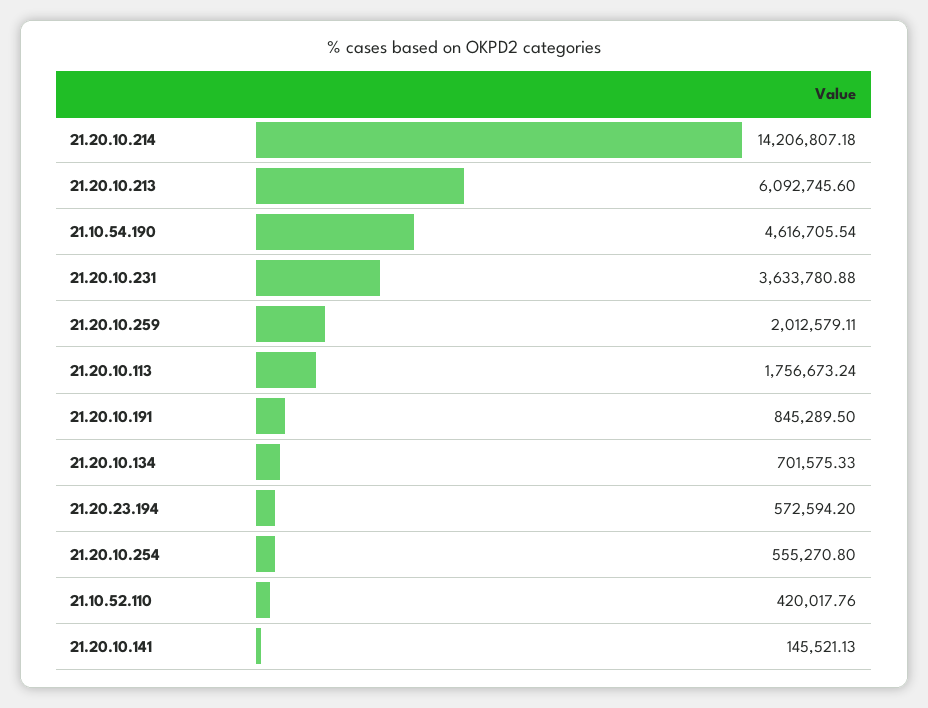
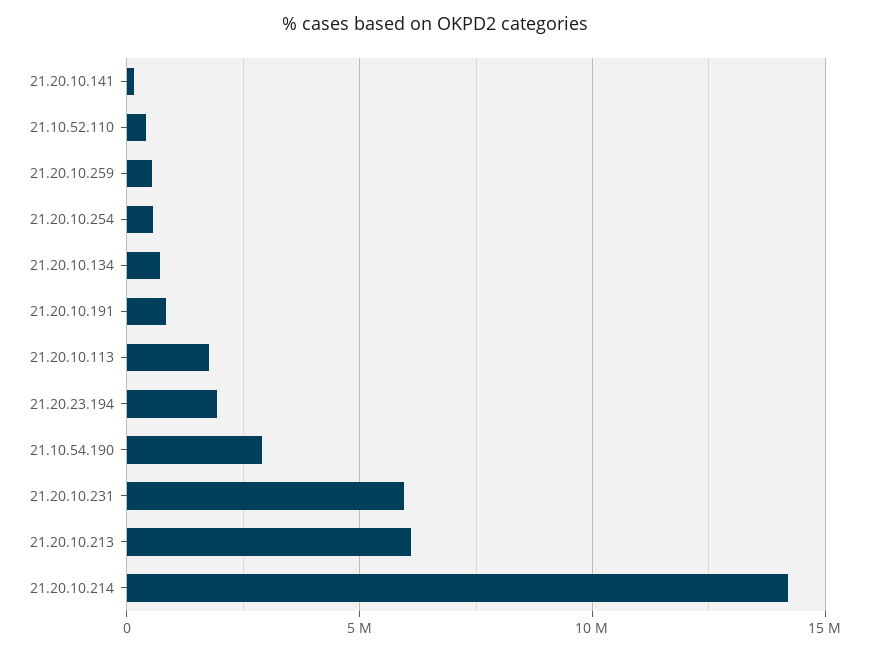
21.10.54.190: 4616705.54 -> 3000000
21.20.10.231: 3633780.88 -> 6000000
21.20.10.259: 2012579.11 -> 500000
21.20.23.194: 572594.2 -> 2000000

